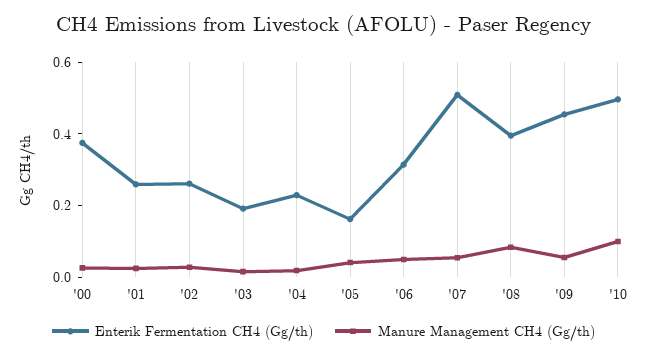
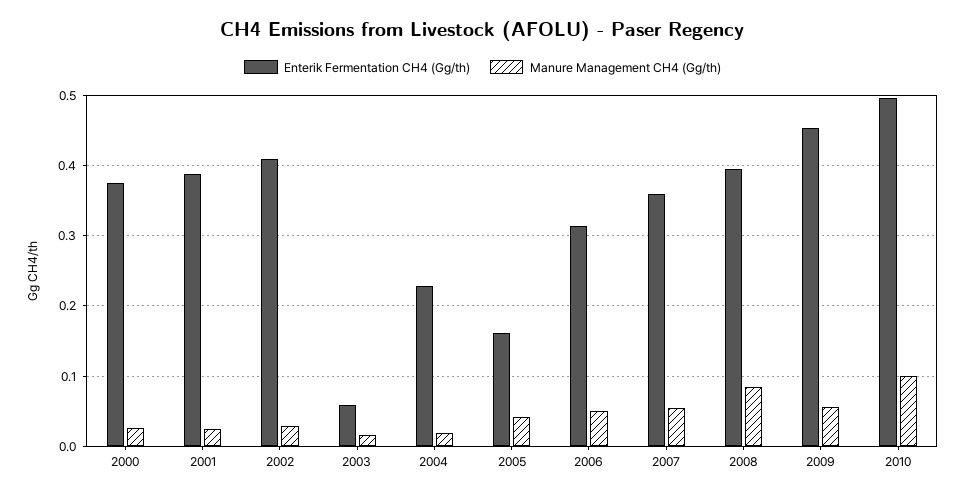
Enterik Fermentation CH4 (Gg/th), '01: 0.25 -> 0.39
Enterik Fermentation CH4 (Gg/th), '02: 0.25 -> 0.41
Enterik Fermentation CH4 (Gg/th), '03: 0.2 -> 0.06
Enterik Fermentation CH4 (Gg/th), '07: 0.5 -> 0.36

